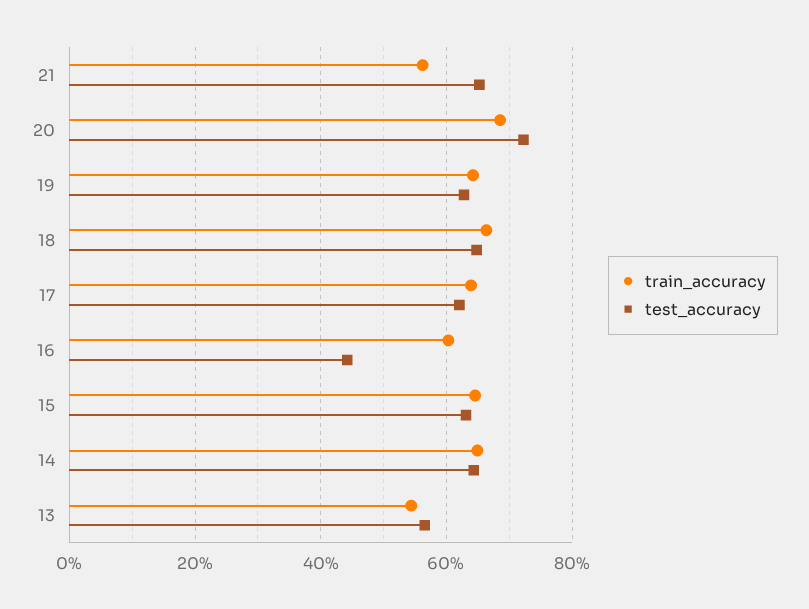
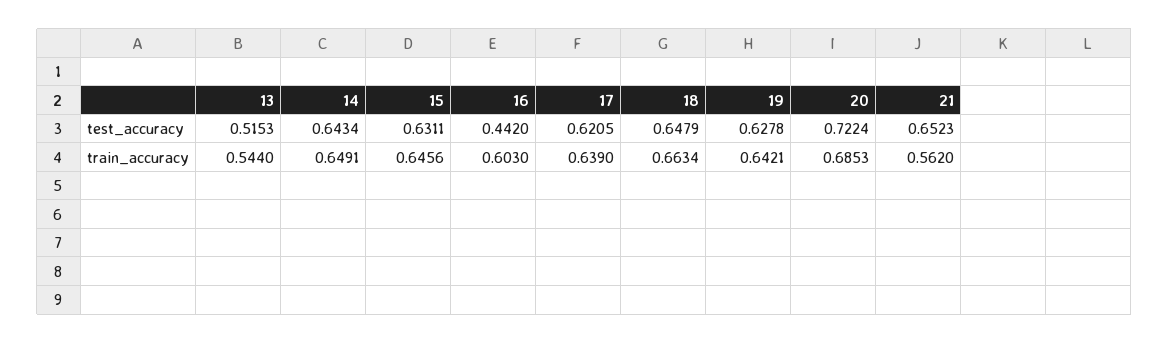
test_accuracy, 13: 0.56 -> 0.5153

